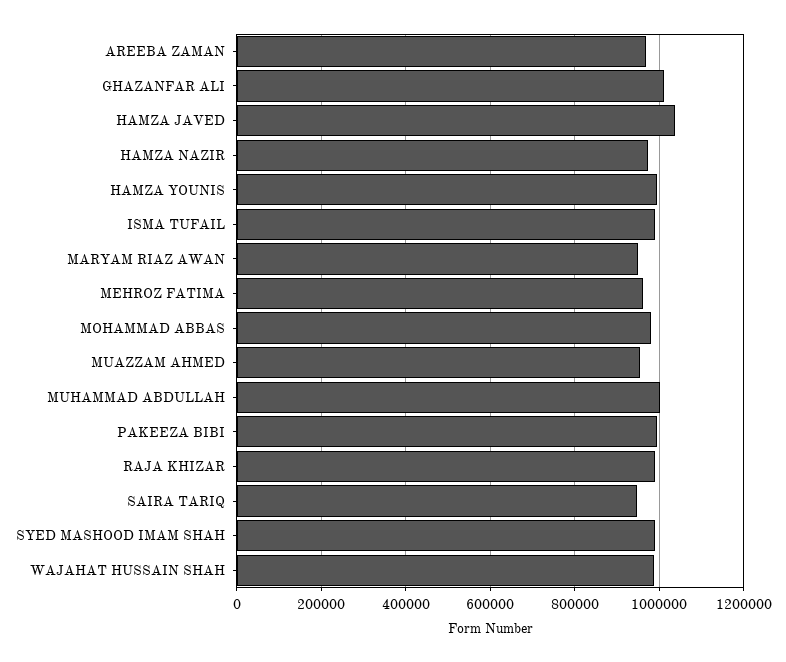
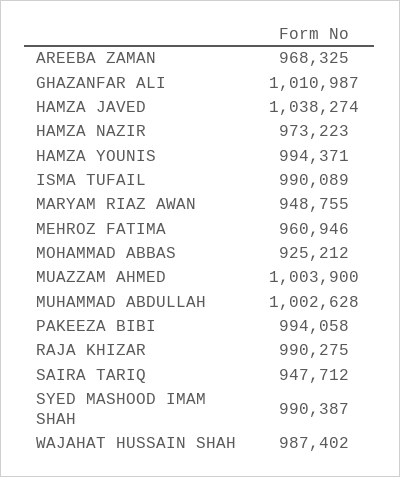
MOHAMMAD ABBAS: 980000 -> 925212
MUAZZAM AHMED: 960000 -> 1003900

